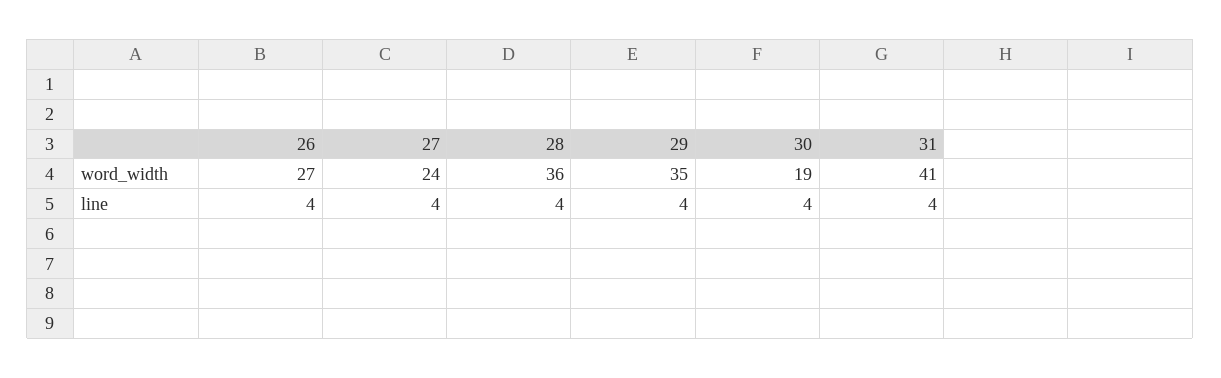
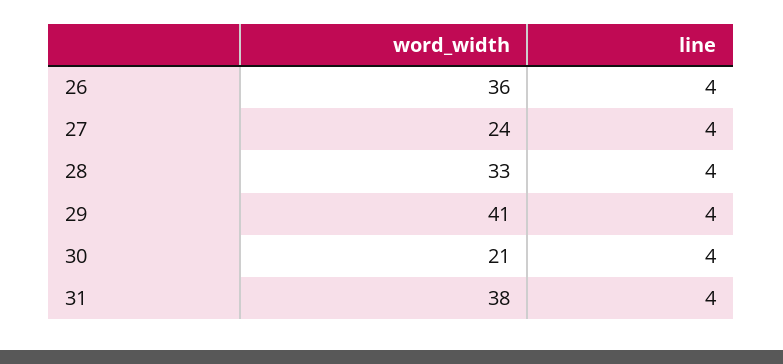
26, word_width: 27 -> 36
28, word_width: 36 -> 33
29, word_width: 35 -> 41
30, word_width: 19 -> 21
31, word_width: 41 -> 38

